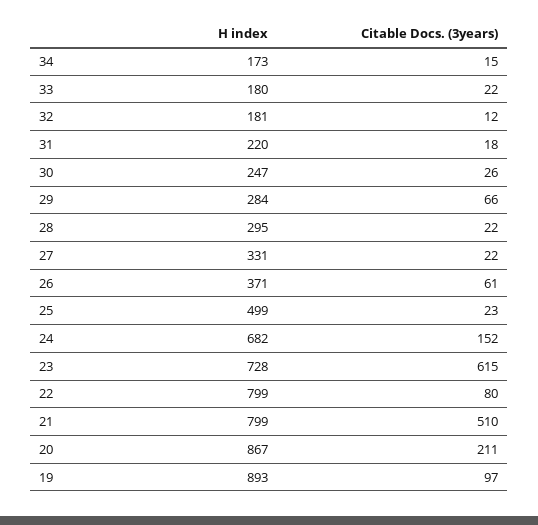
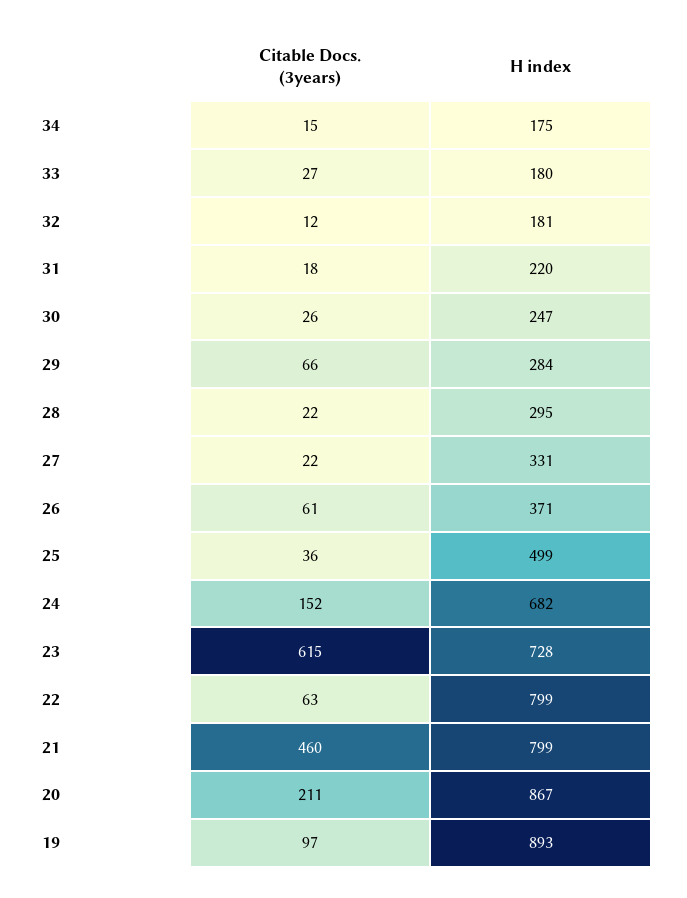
H index, 34: 173 -> 175
Citable Docs. (3years), 33: 22 -> 27
Citable Docs. (3years), 25: 23 -> 36
Citable Docs. (3years), 22: 80 -> 63
Citable Docs. (3years), 21: 510 -> 460

